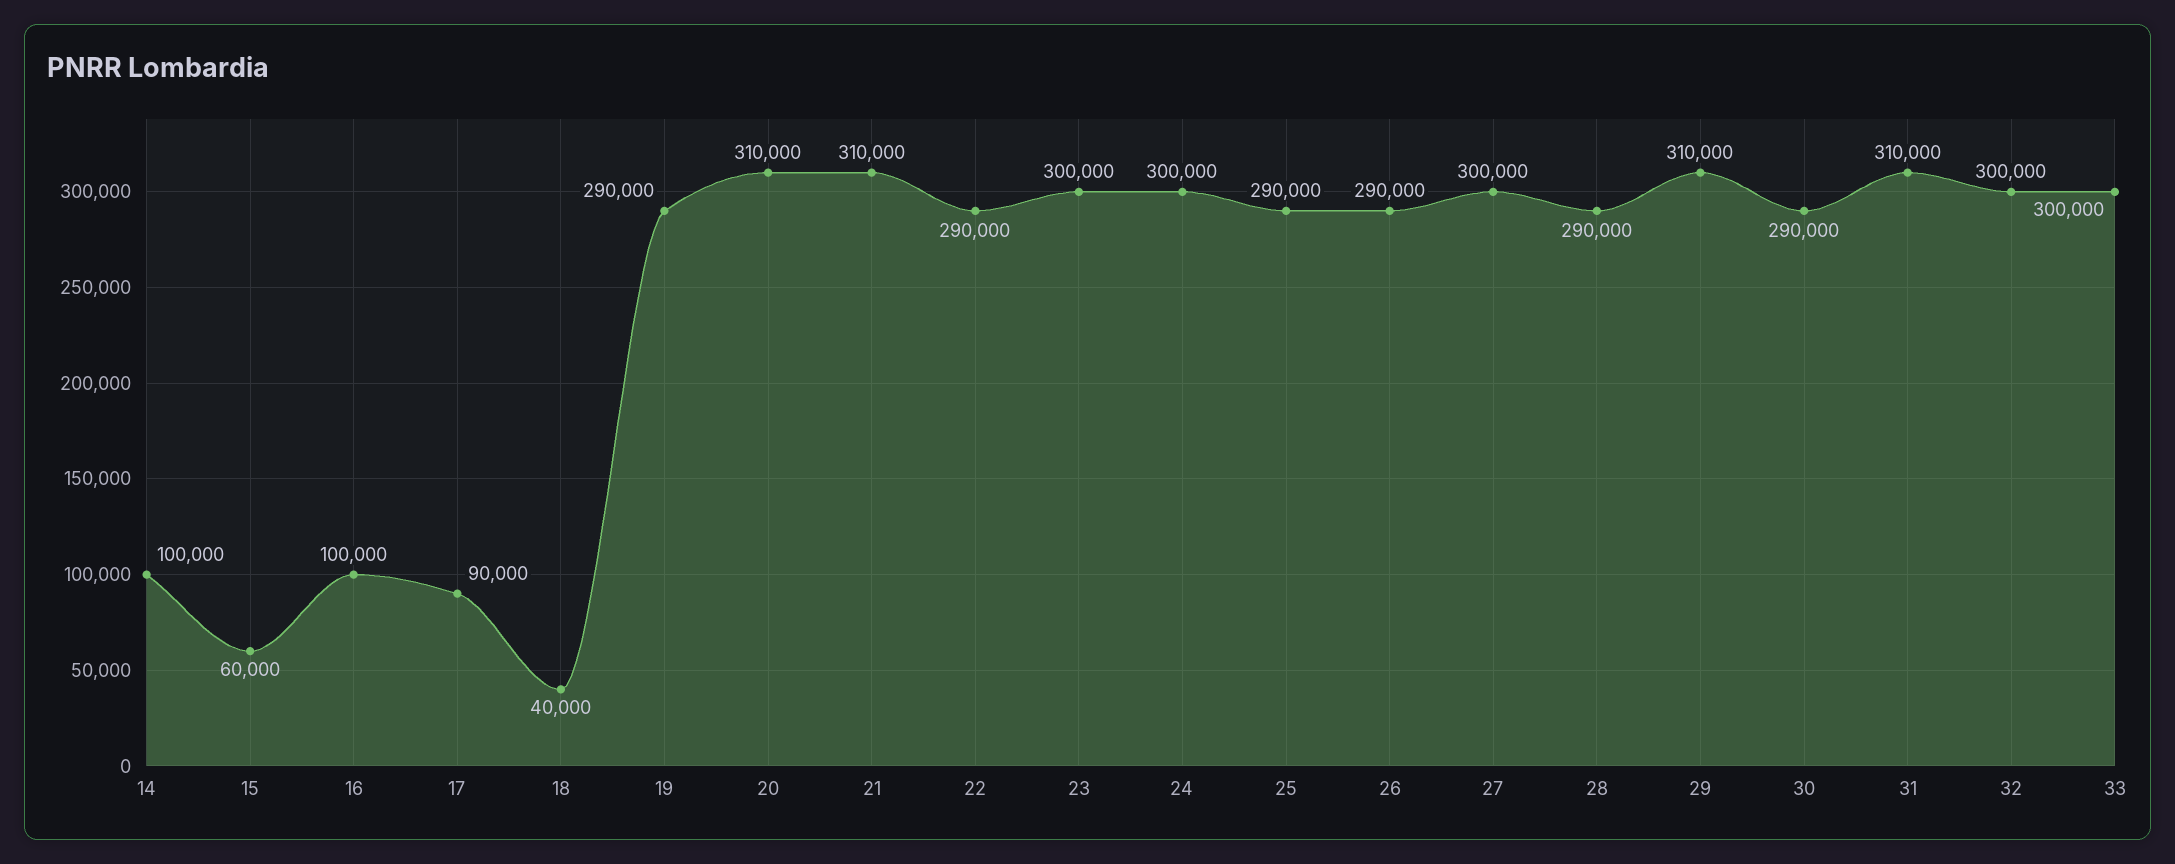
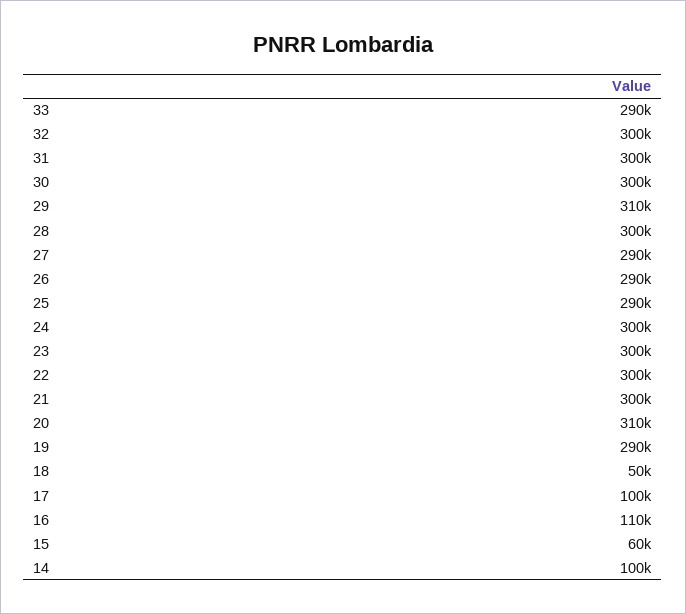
16: 100000 -> 110000
17: 90000 -> 100000
18: 40000 -> 50000
21: 310000 -> 300000
22: 290000 -> 300000
27: 300000 -> 290000
28: 290000 -> 300000
30: 290000 -> 300000
31: 310000 -> 300000
33: 300000 -> 290000

